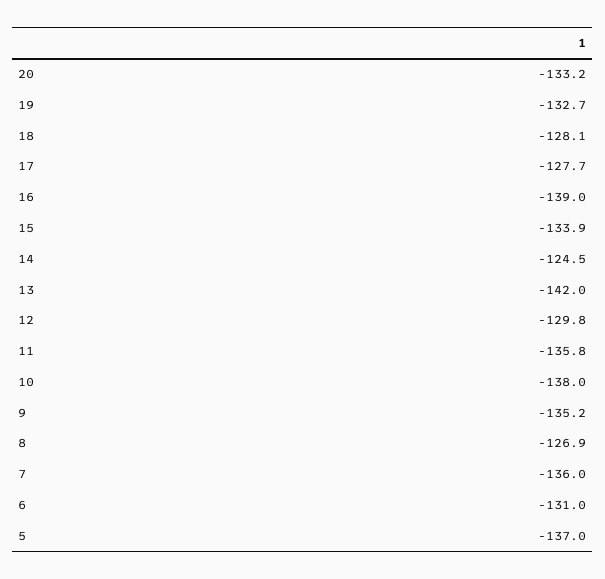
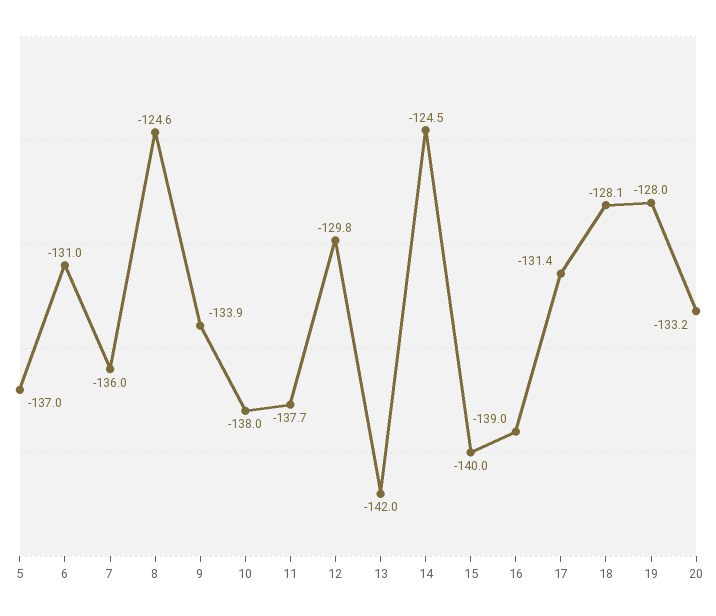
19: -132.7 -> -128
17: -127.7 -> -131.4
15: -133.9 -> -140
11: -135.8 -> -137.7
9: -135.2 -> -133.9
8: -126.9 -> -124.6

